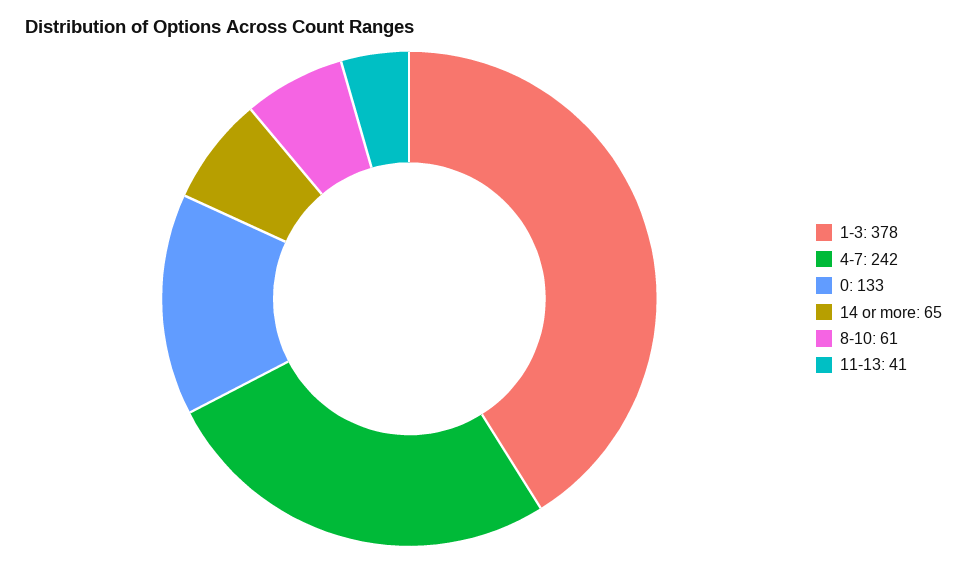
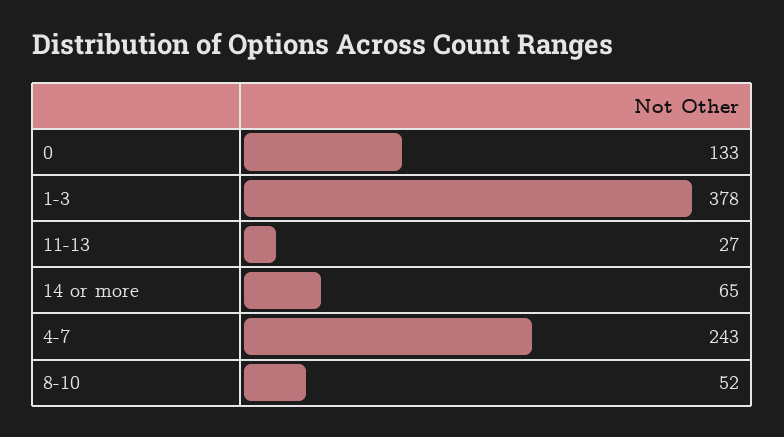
4-7: 242 -> 243
8-10: 61 -> 52
11-13: 41 -> 27

